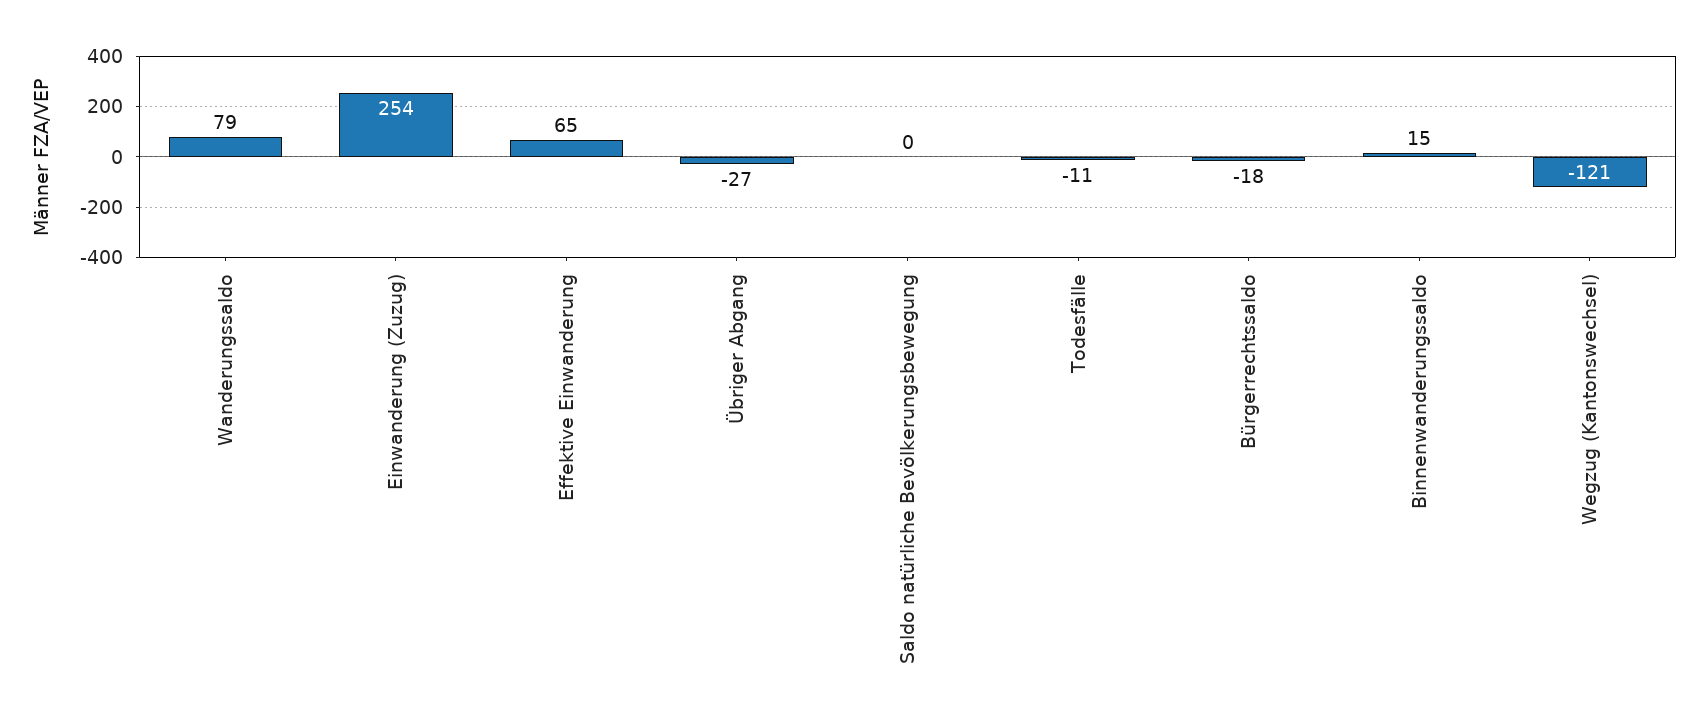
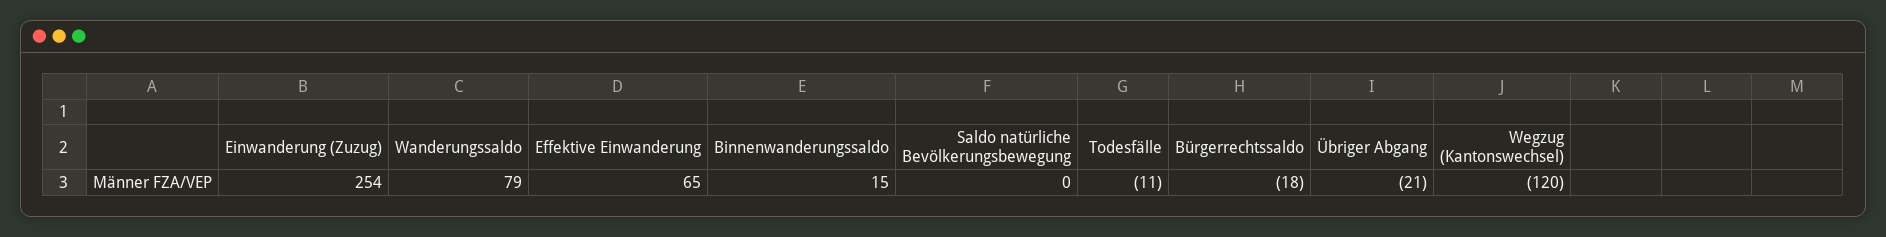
Übriger Abgang: -27 -> -21
Wegzug (Kantonswechsel): -121 -> -120

